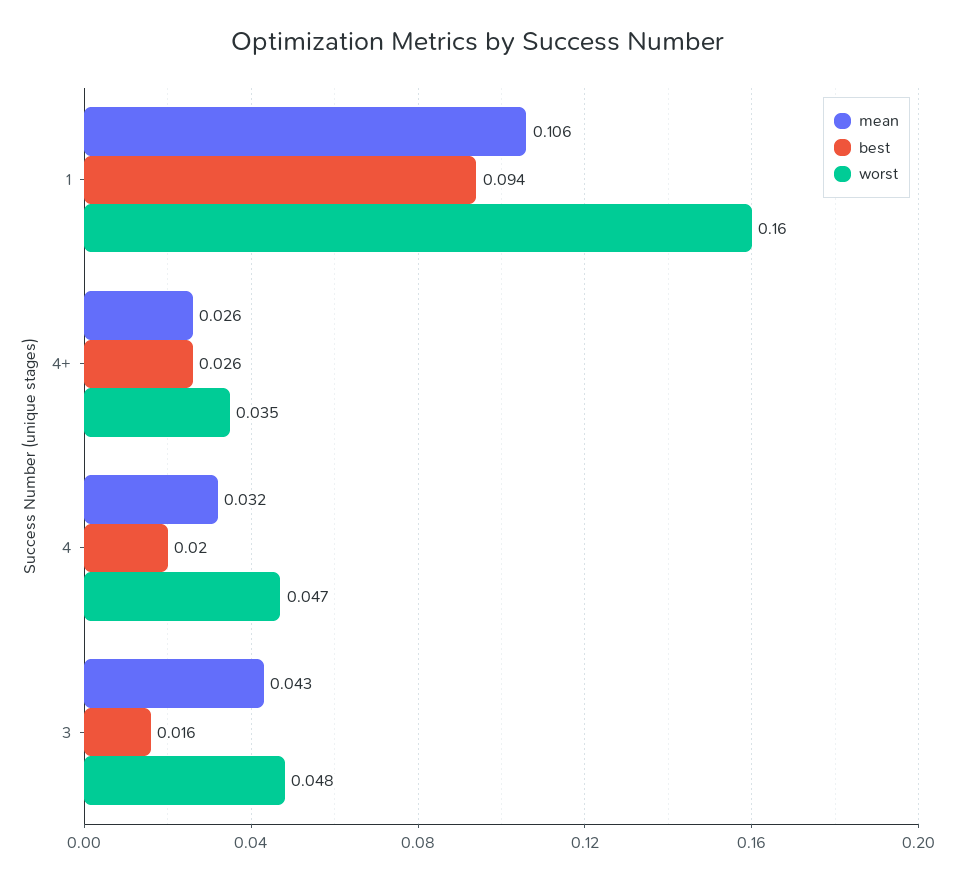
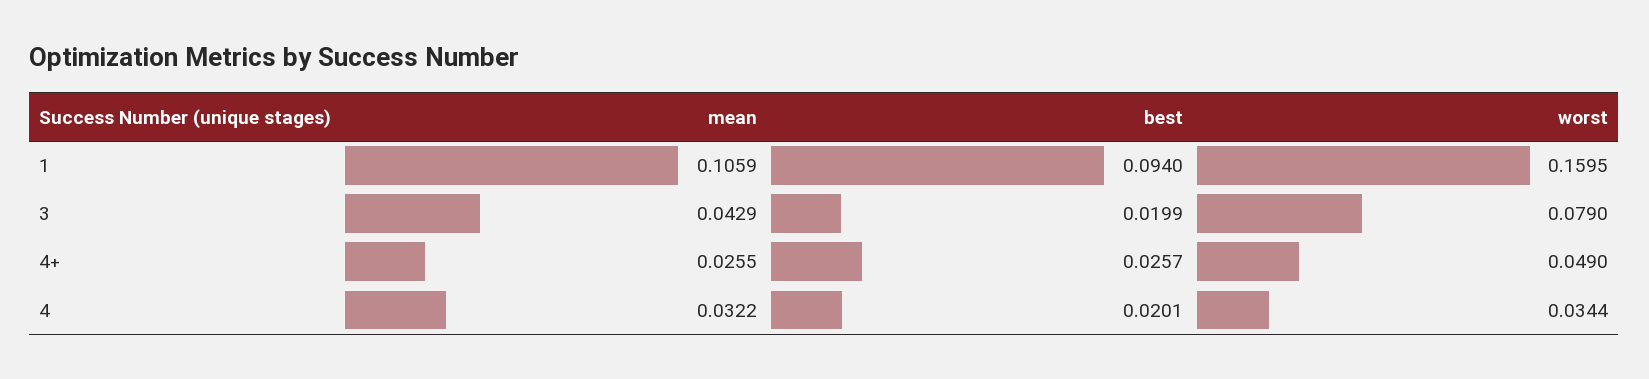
worst, 4+: 0.035 -> 0.049
worst, 4: 0.047 -> 0.0344
best, 3: 0.016 -> 0.0199
worst, 3: 0.048 -> 0.079

